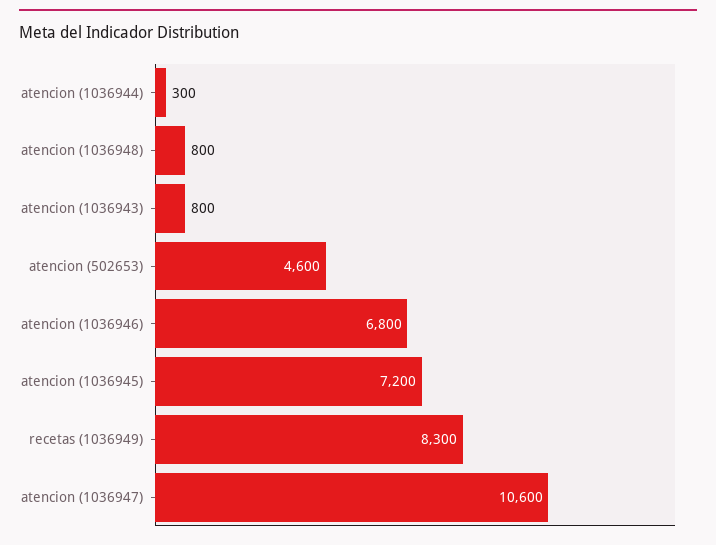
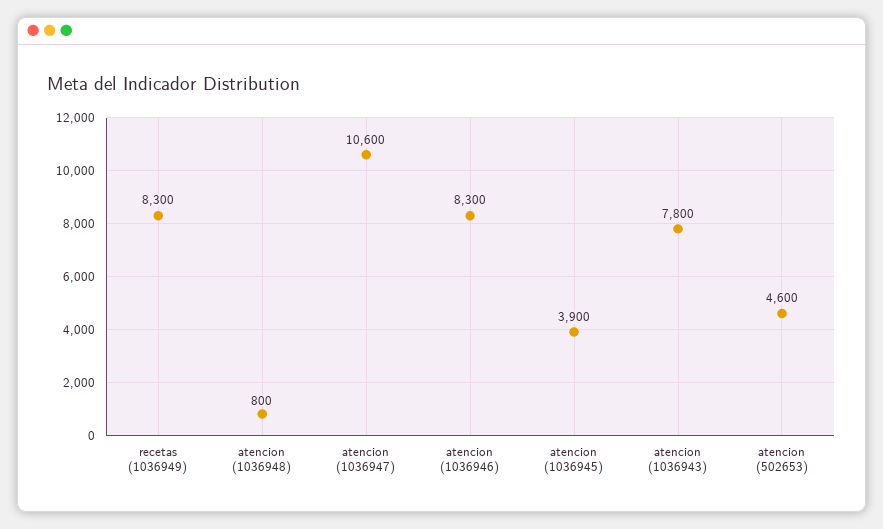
atencion (1036944): 300 -> none
atencion (1036943): 800 -> 7800
atencion (1036946): 6800 -> 8300
atencion (1036945): 7200 -> 3900

